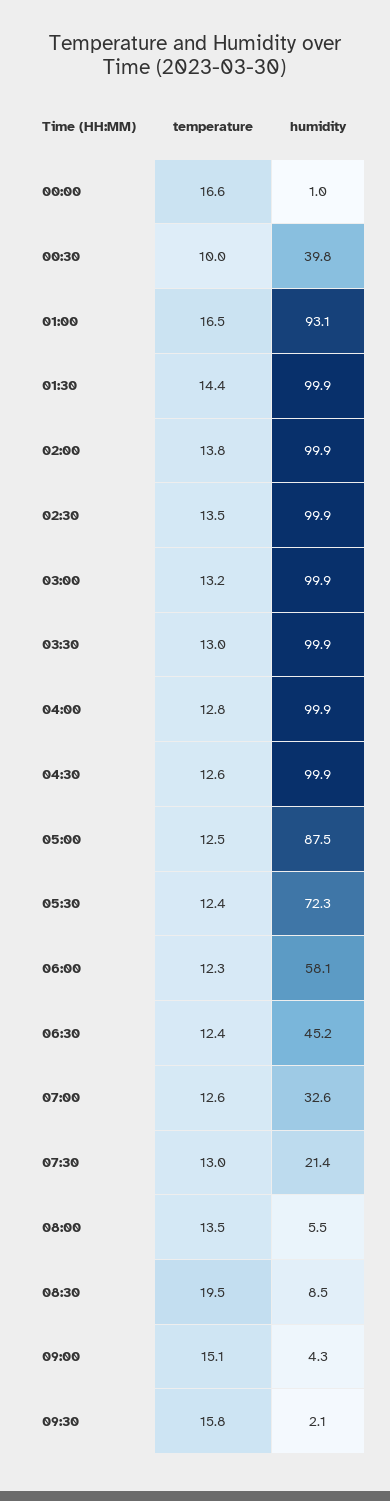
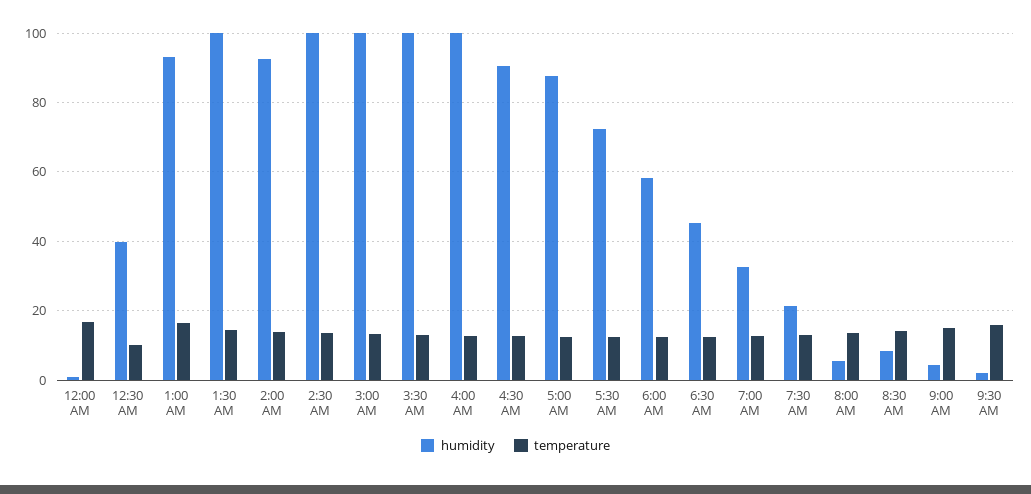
humidity, 02:00: 99.9 -> 92
humidity, 04:30: 99.9 -> 90
temperature, 08:30: 19.5 -> 14

